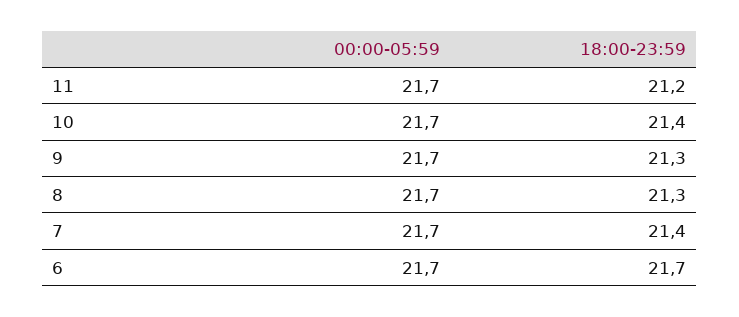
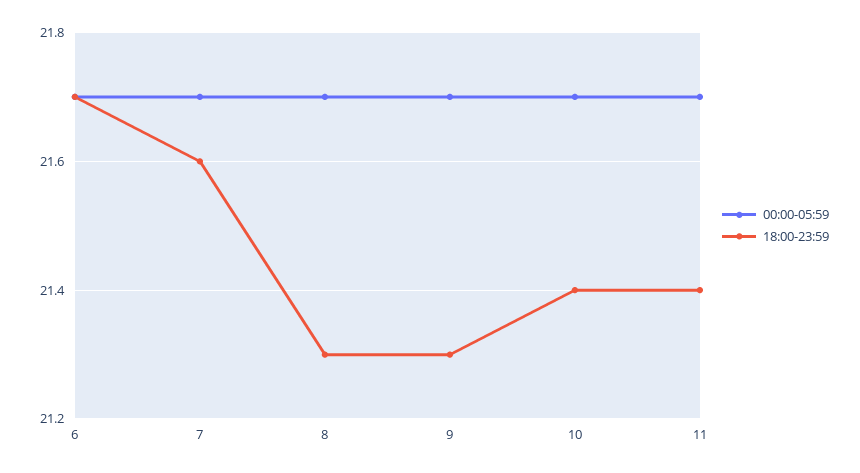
18:00-23:59, 11: 21.2 -> 21.4
18:00-23:59, 7: 21.4 -> 21.6

